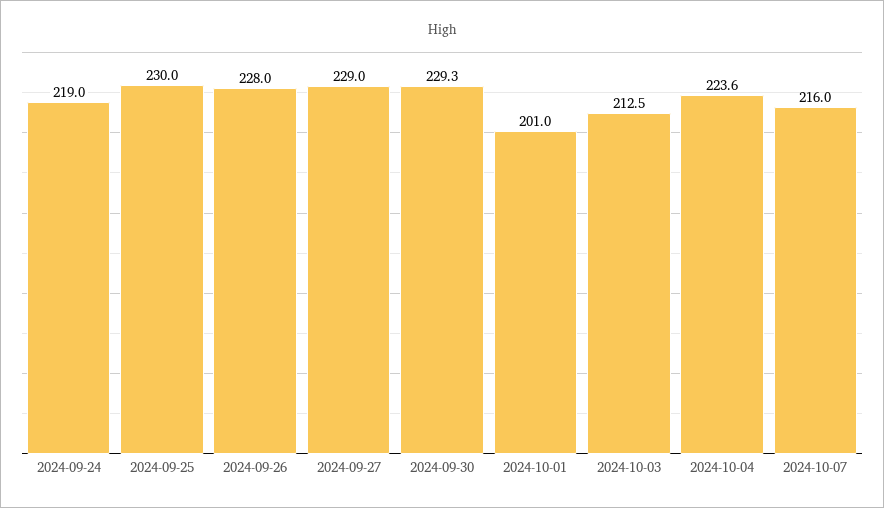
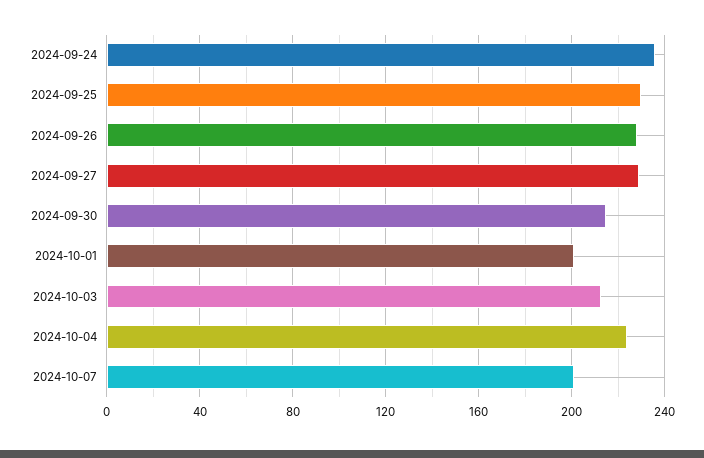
2024-09-24: 219 -> 235
2024-09-30: 229.3 -> 215
2024-10-07: 216 -> 200

